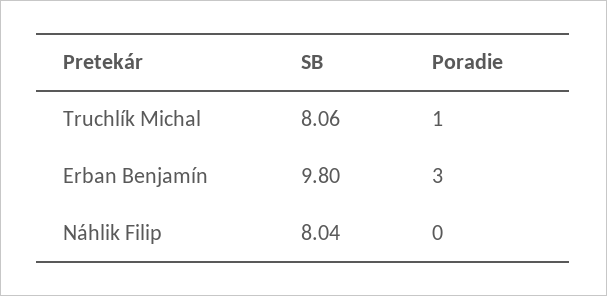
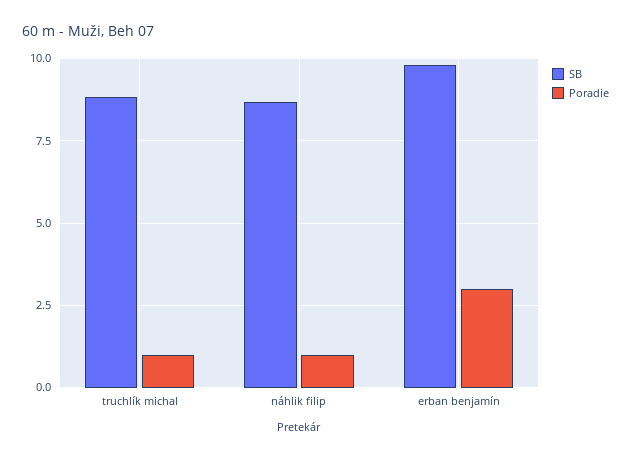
SB, Truchlík Michal: 8.06 -> 8.75
SB, Náhlik Filip: 8.04 -> 8.75
Poradie, Náhlik Filip: 0 -> 1

